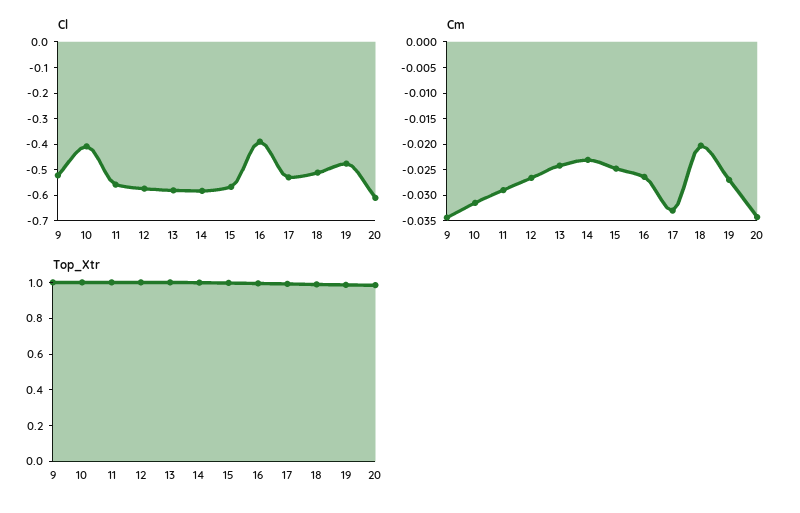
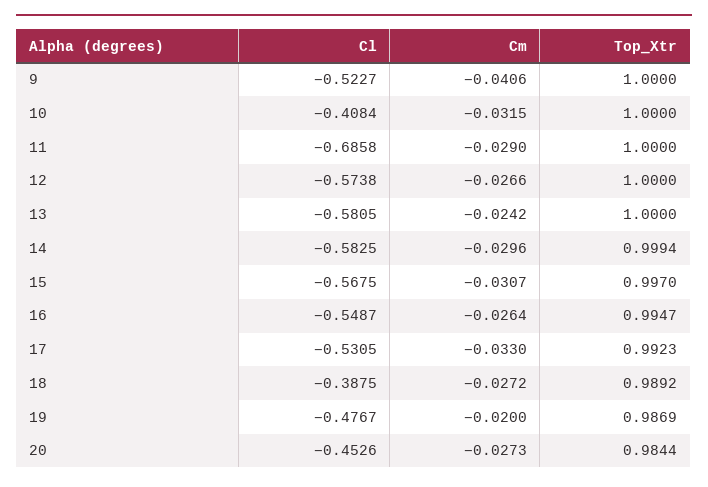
Cl, 11: -0.55 -> -0.6858
Cl, 16: -0.4 -> -0.5487
Cl, 18: -0.5 -> -0.3875
Cl, 20: -0.6 -> -0.4526
Cm, 9: -0.035 -> -0.0406
Cm, 14: -0.0225 -> -0.0296
Cm, 15: -0.025 -> -0.0307
Cm, 18: -0.02 -> -0.0272
Cm, 19: -0.0275 -> -0.02
Cm, 20: -0.035 -> -0.0273

